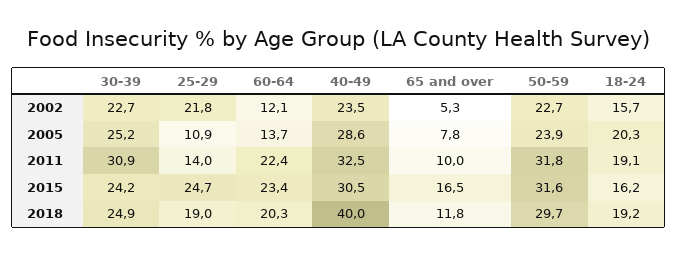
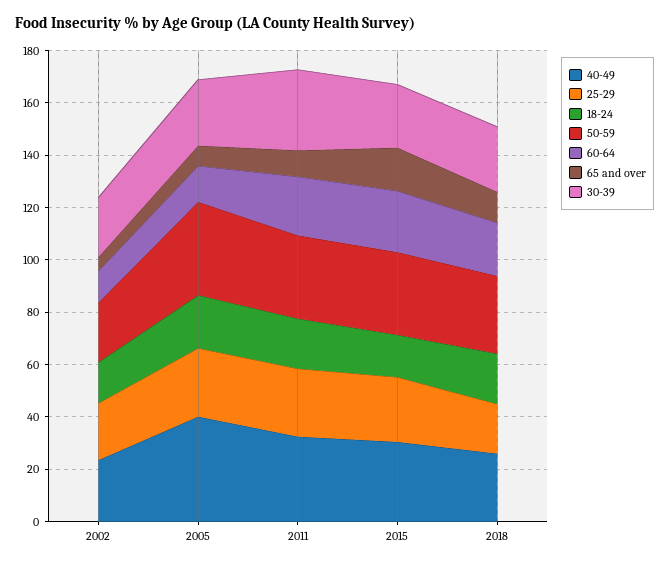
25-29, 2005: 10.9 -> 25
40-49, 2005: 28.6 -> 40
50-59, 2005: 23.9 -> 35
25-29, 2011: 14 -> 25
40-49, 2018: 40 -> 25

